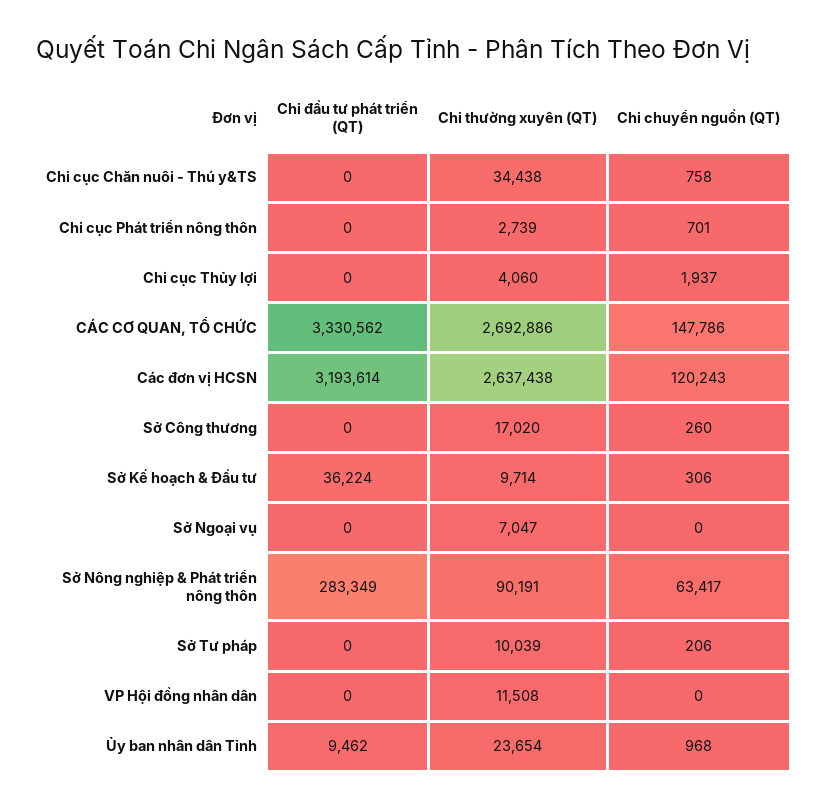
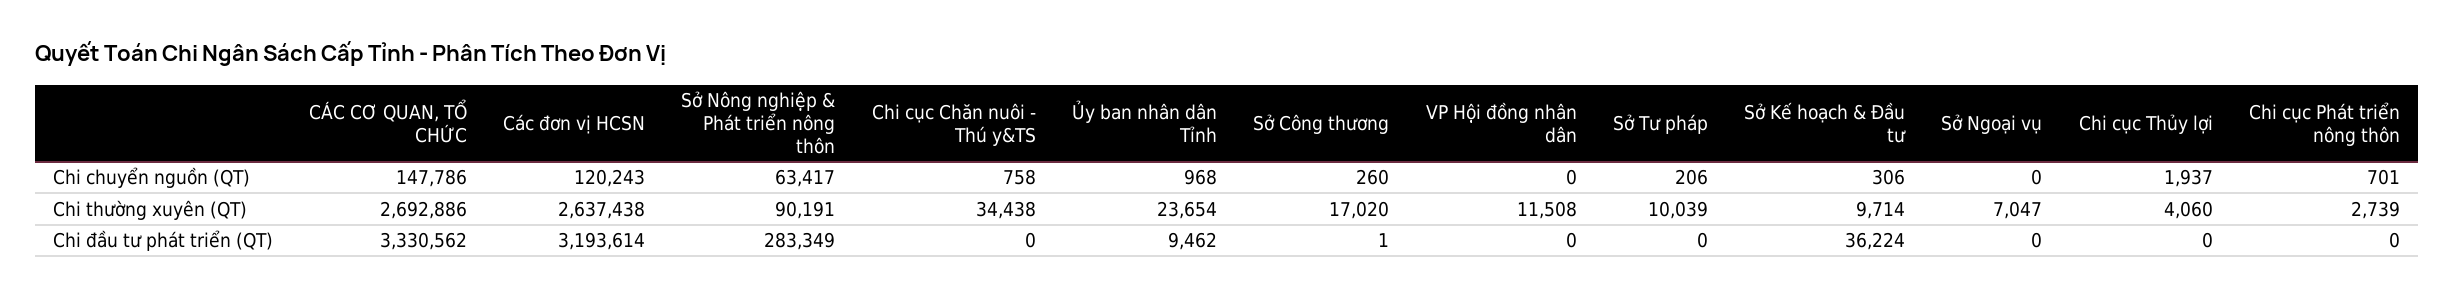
Chi đầu tư phát triển (QT), Sở Công thương: 0 -> 1

